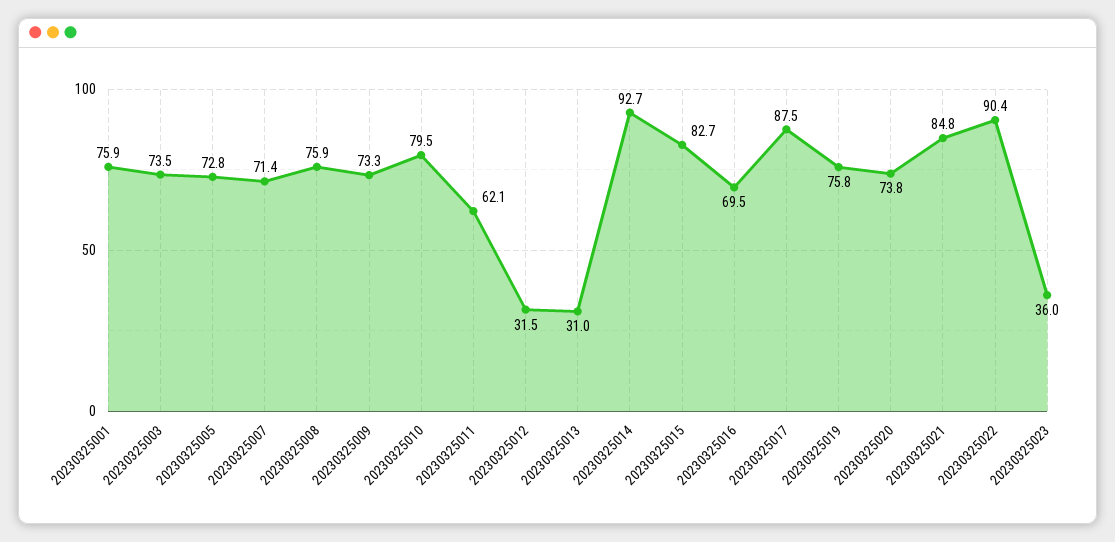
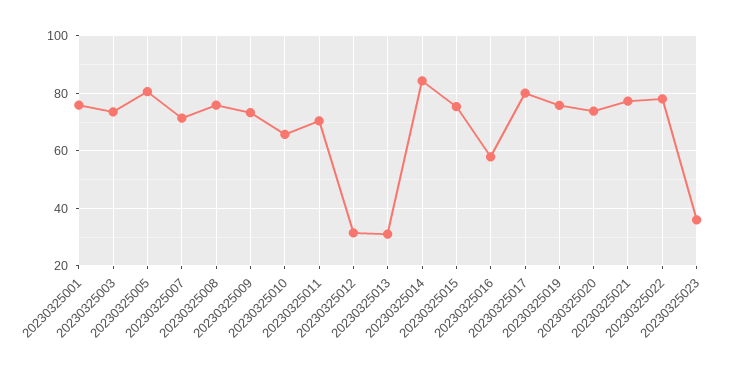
20230325005: 72.8 -> 80
20230325010: 79.5 -> 65
20230325011: 62.1 -> 70
20230325014: 92.7 -> 85
20230325015: 82.7 -> 75
20230325016: 69.5 -> 57.5
20230325017: 87.5 -> 80
20230325021: 84.8 -> 77.5
20230325022: 90.4 -> 77.5

